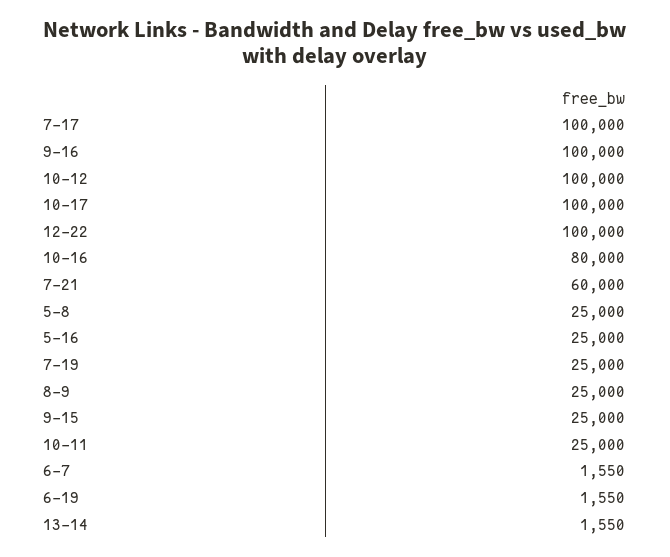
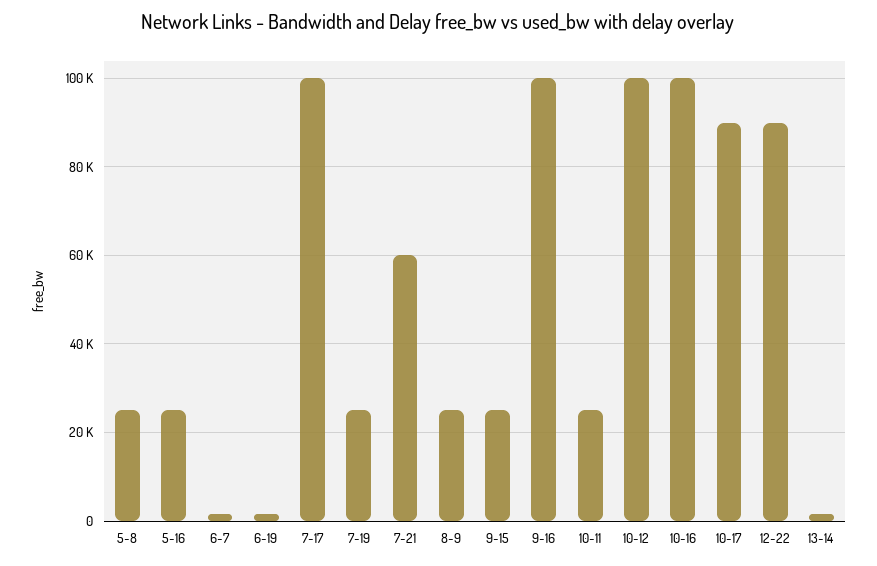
10-17: 100000 -> 90000
12-22: 100000 -> 90000
10-16: 80000 -> 100000

